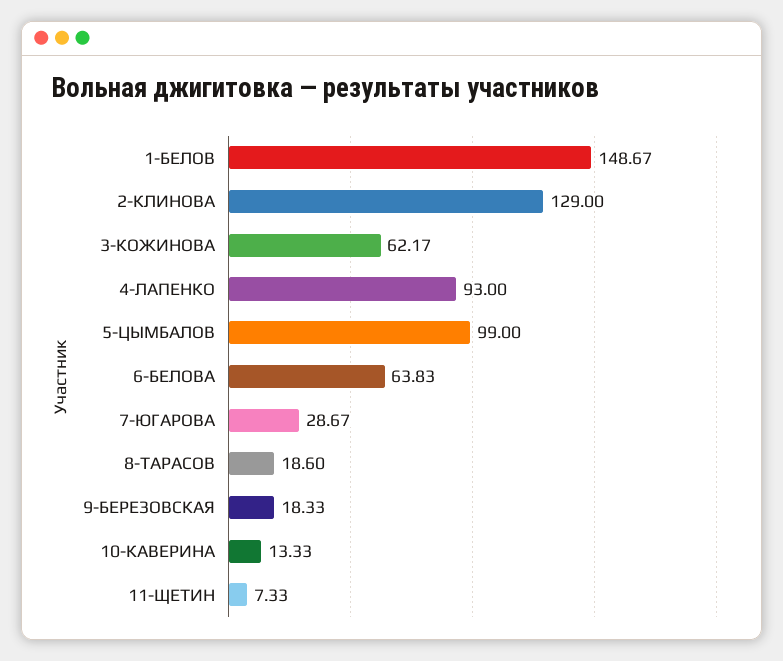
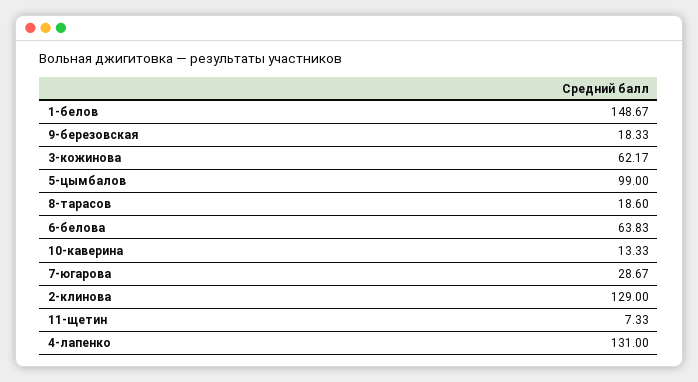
4-ЛАПЕНКО: 93 -> 131

